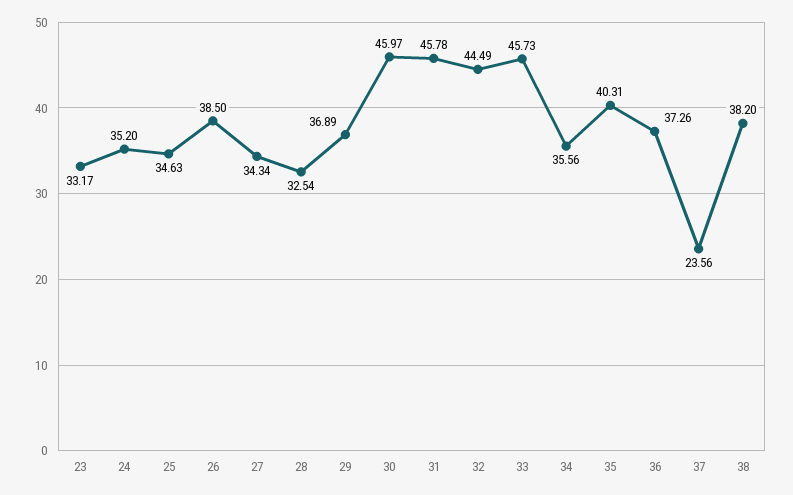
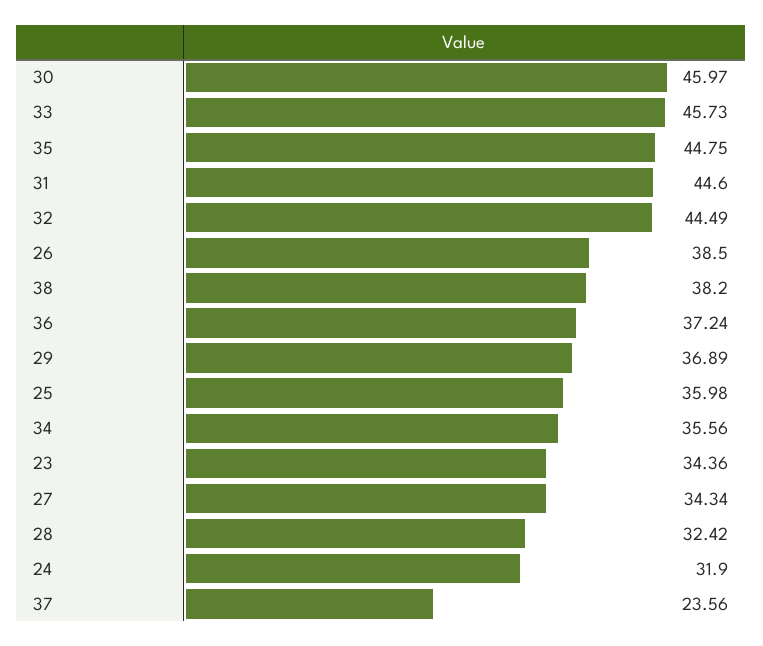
23: 33.17 -> 34.36
24: 35.2 -> 31.9
25: 34.63 -> 35.98
28: 32.54 -> 32.42
31: 45.78 -> 44.6
35: 40.31 -> 44.75
36: 37.26 -> 37.24

